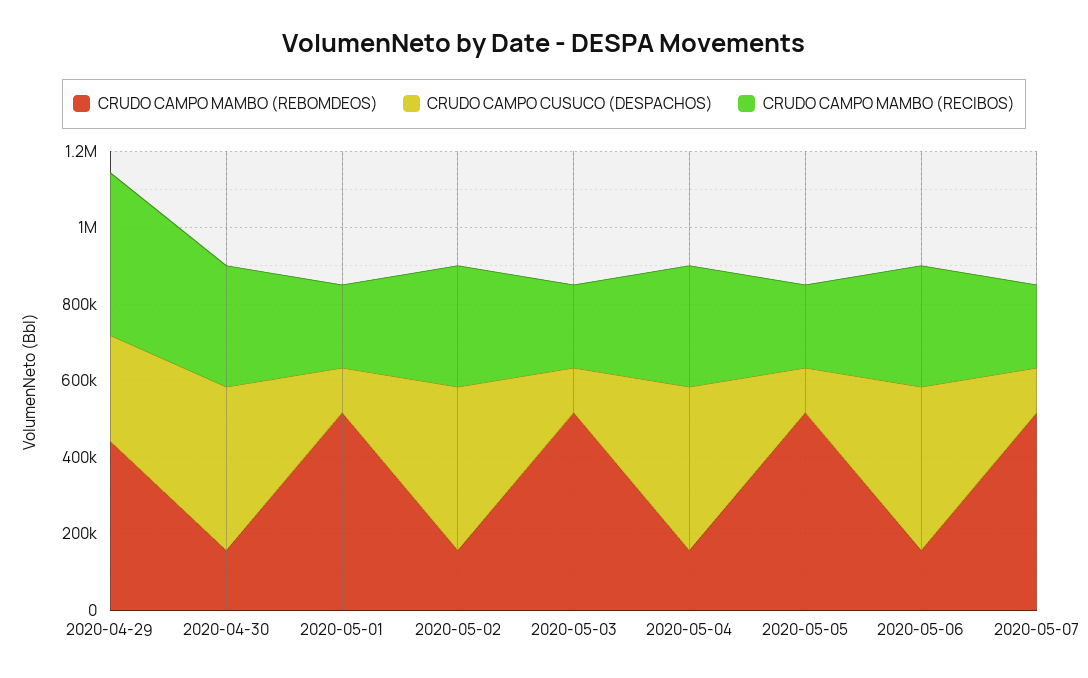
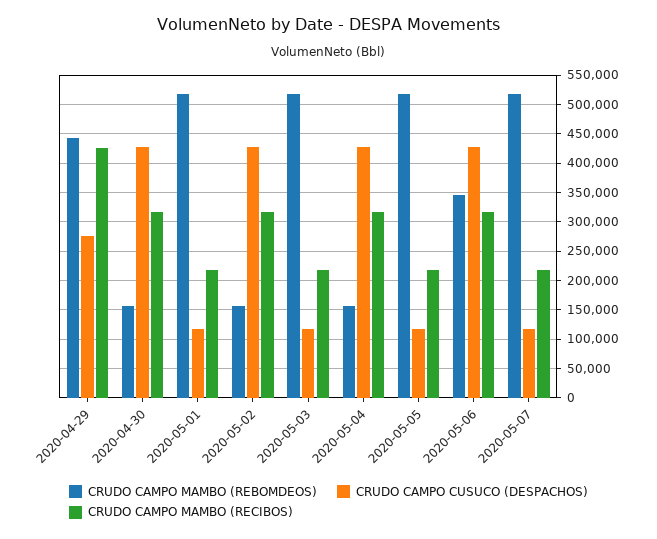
CRUDO CAMPO MAMBO (REBOMDEOS), 2020-05-06: 150000 -> 350000

